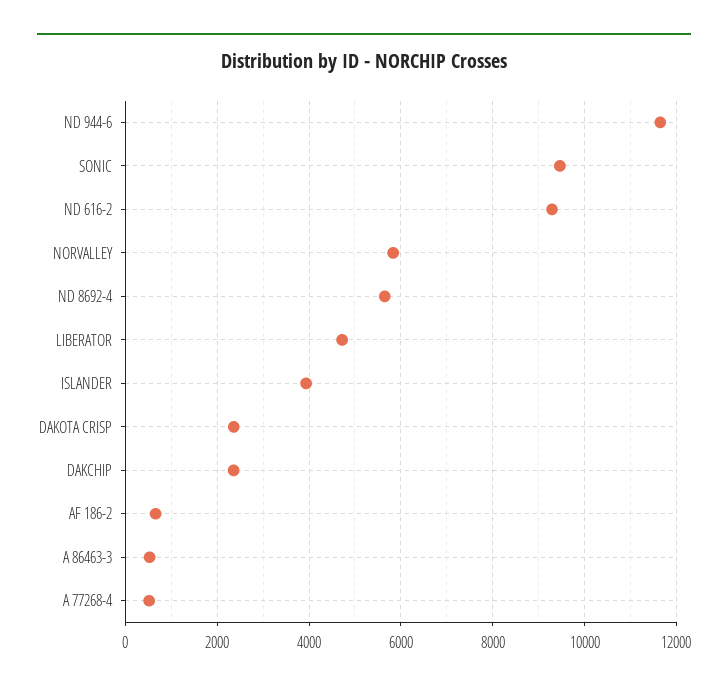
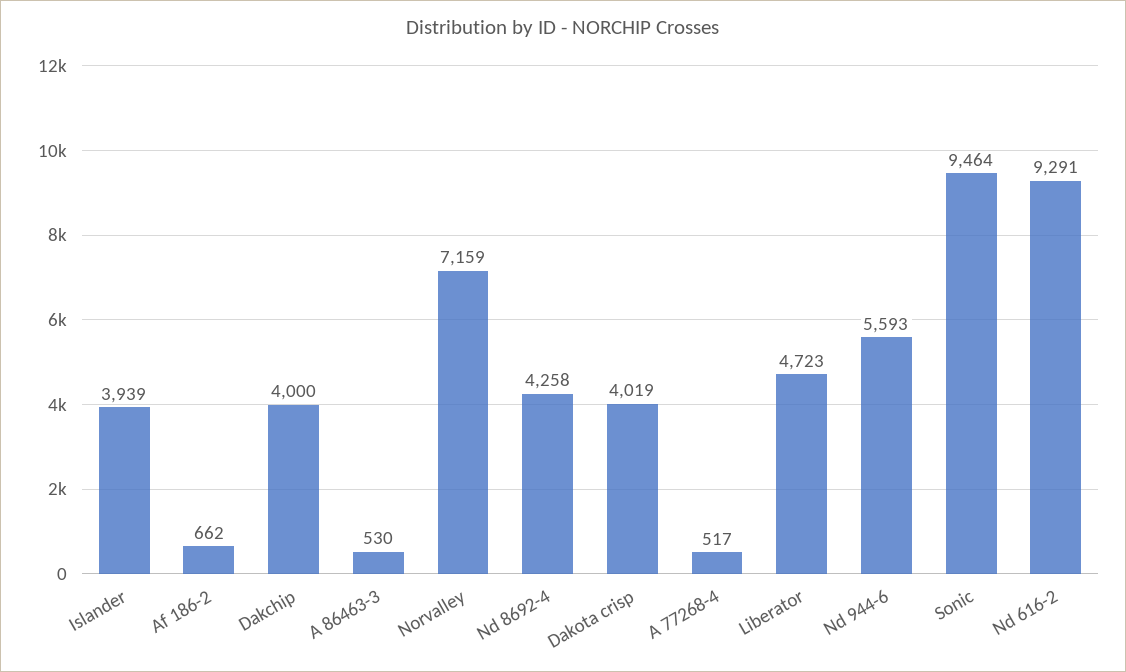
ND 944-6: 11600 -> 5593
NORVALLEY: 5800 -> 7159
ND 8692-4: 5600 -> 4258
DAKOTA CRISP: 2400 -> 4019
DAKCHIP: 2400 -> 4000

